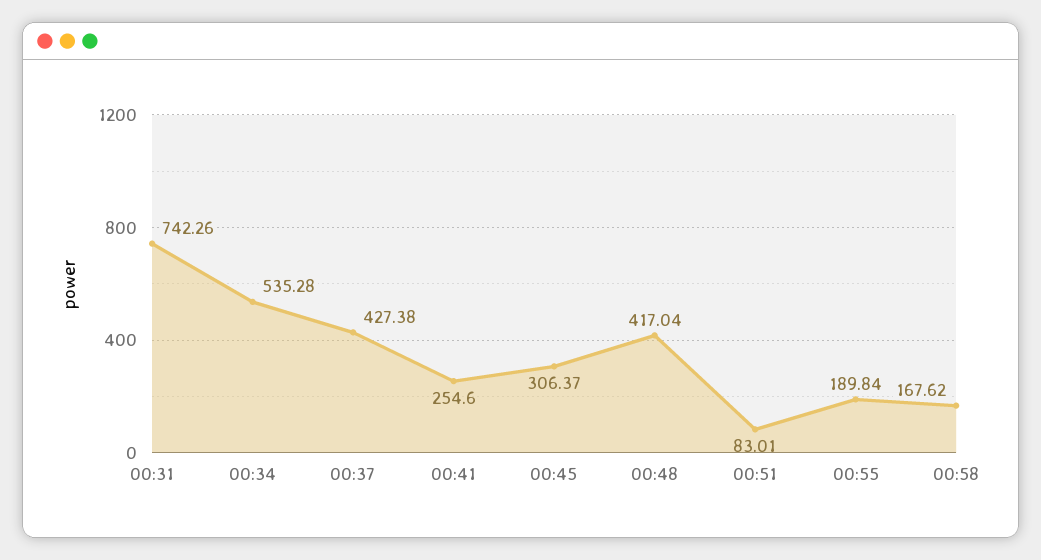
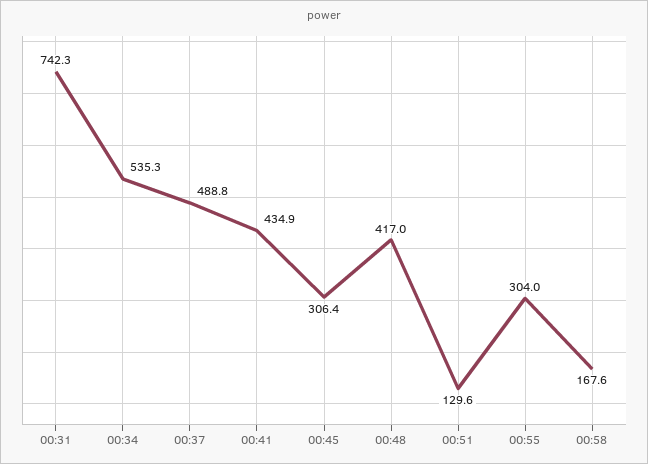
00:37: 427.38 -> 488.8
00:41: 254.6 -> 434.9
00:51: 83.01 -> 129.6
00:55: 189.84 -> 304

